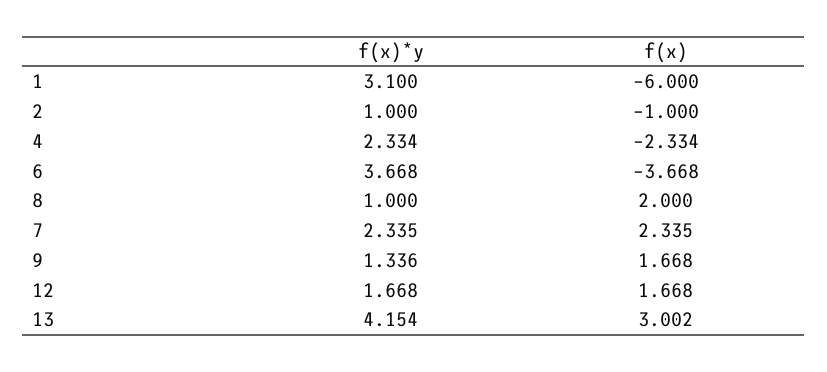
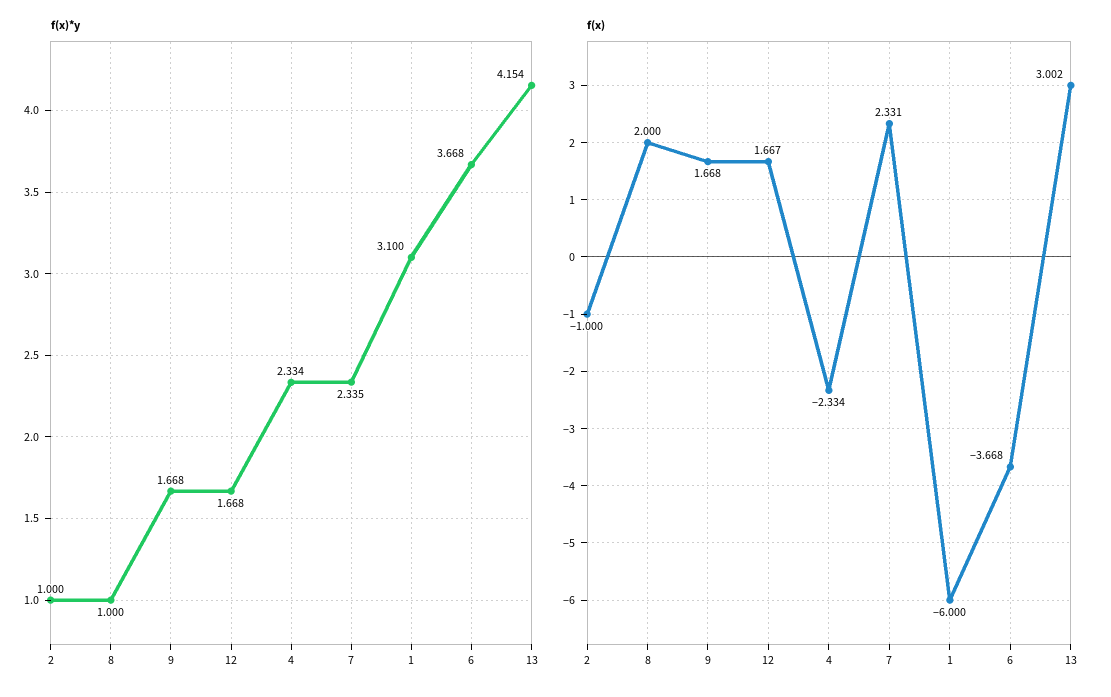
f(x), 7: 2.335 -> 2.331
f(x)*y, 9: 1.336 -> 1.668
f(x), 12: 1.668 -> 1.667

